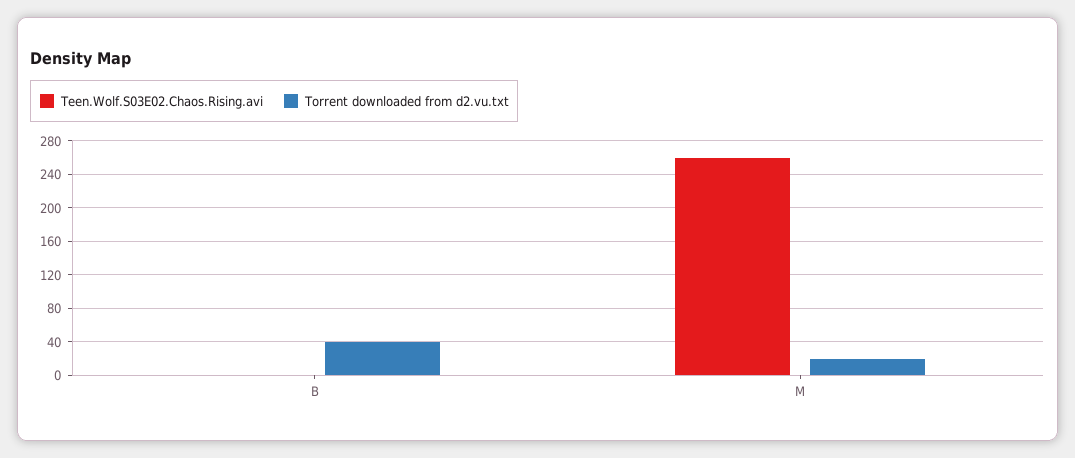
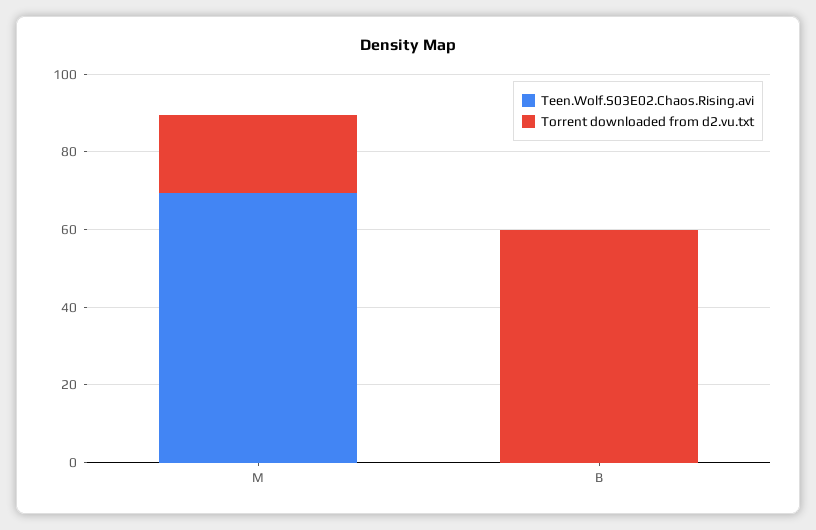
Torrent downloaded from d2.vu.txt, B: 40 -> 60
Teen.Wolf.S03E02.Chaos.Rising.avi, M: 260 -> 70

